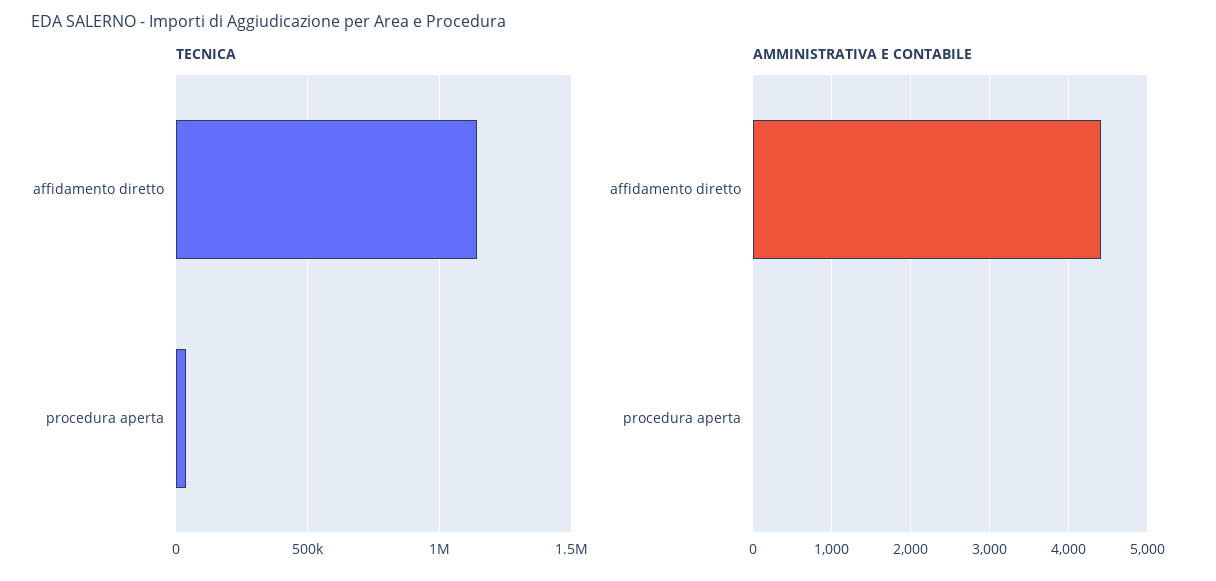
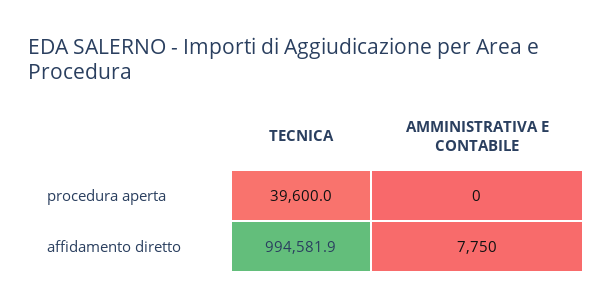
TECNICA, affidamento diretto: 1150000 -> 994581.9
AMMINISTRATIVA E CONTABILE, affidamento diretto: 4400 -> 7750

